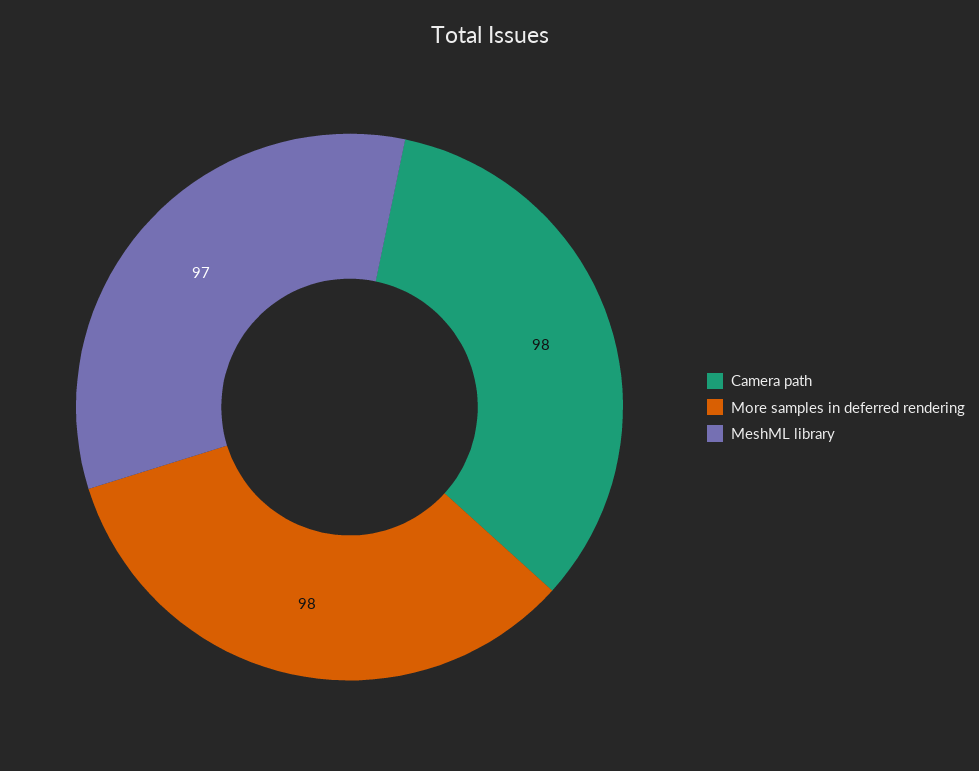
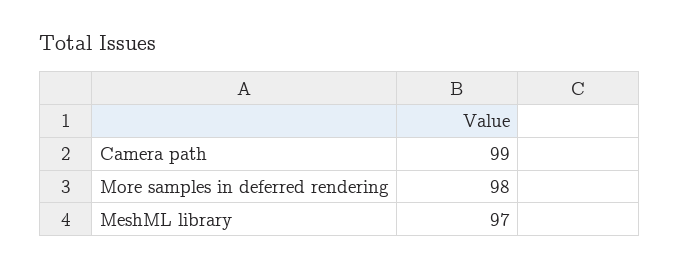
Camera path: 98 -> 99

